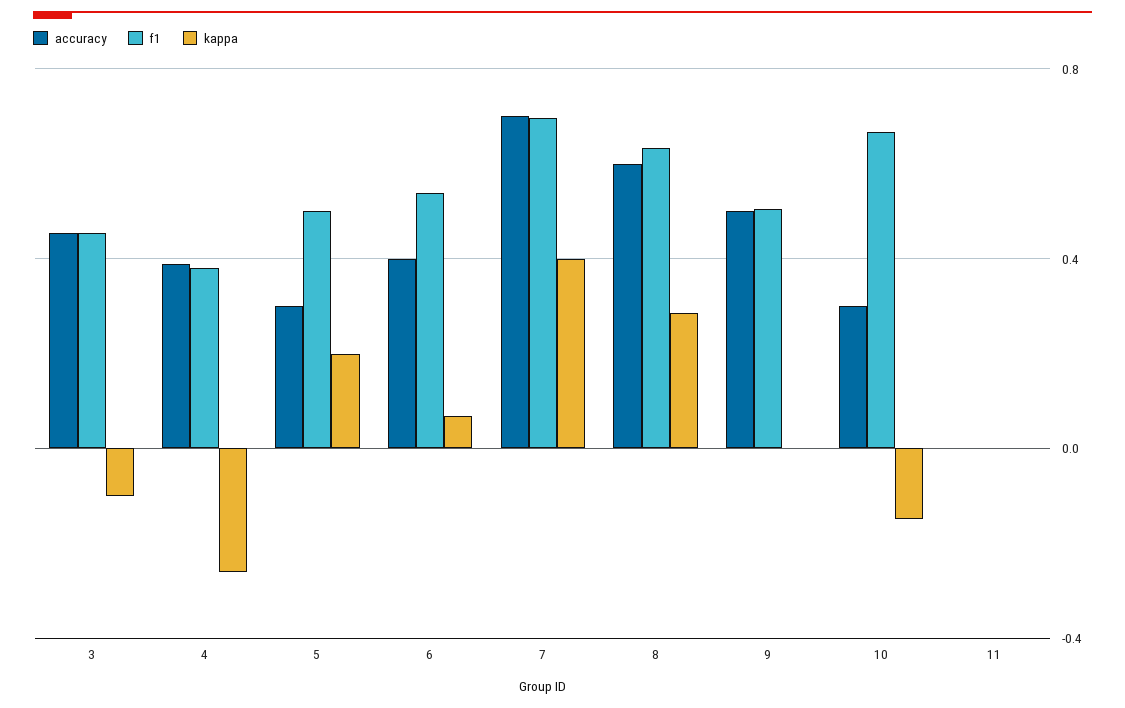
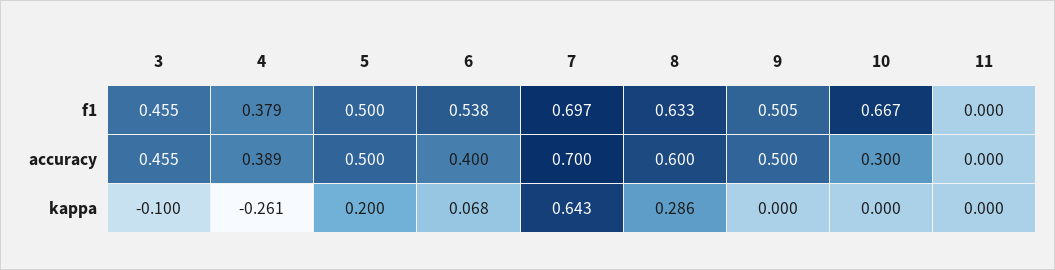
accuracy, 5: 0.3 -> 0.5
kappa, 7: 0.4 -> 0.643
kappa, 10: -0.15 -> 0

